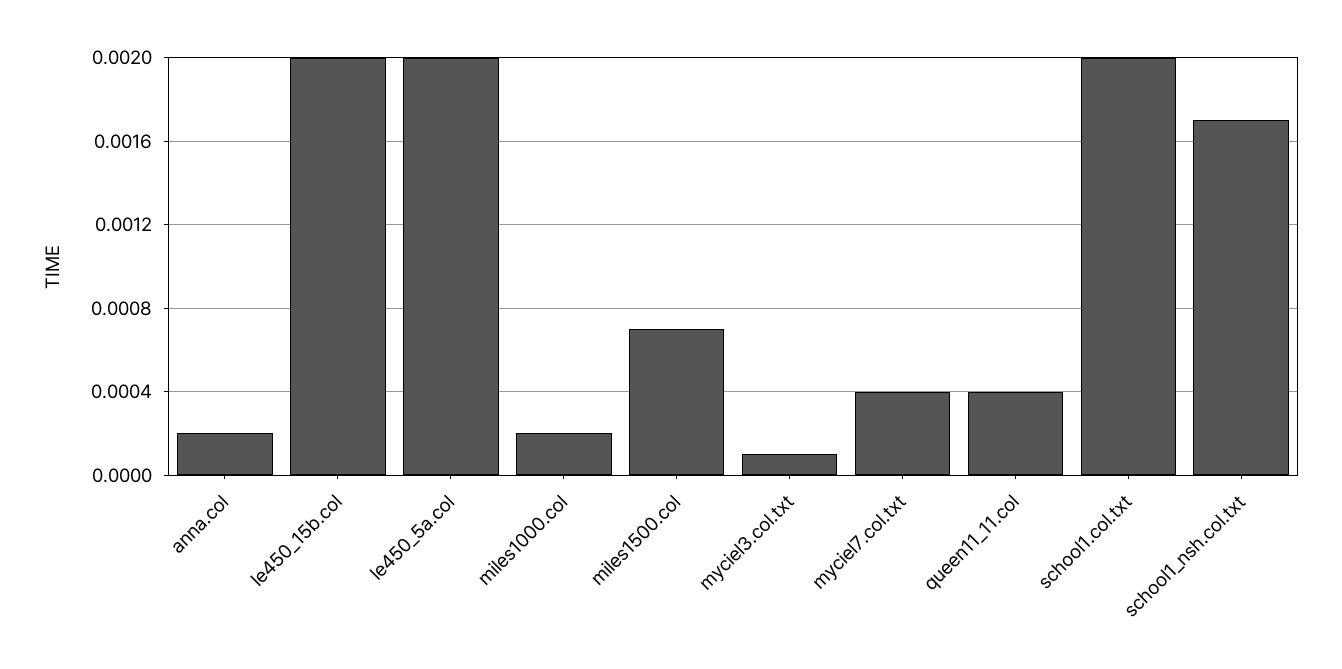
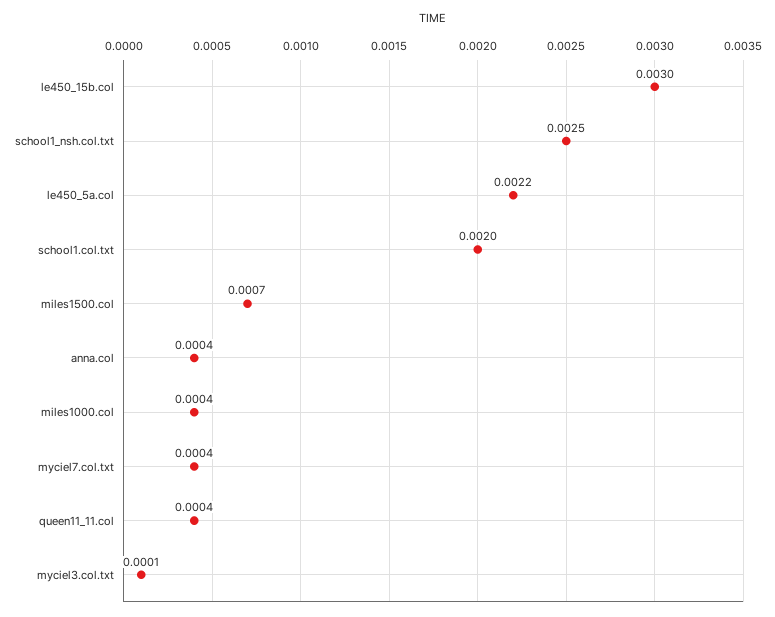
anna.col: 0.0002 -> 0.0004
le450_15b.col: 0.002 -> 0.003
le450_5a.col: 0.002 -> 0.0022
miles1000.col: 0.0002 -> 0.0004
school1_nsh.col.txt: 0.0017 -> 0.0025

